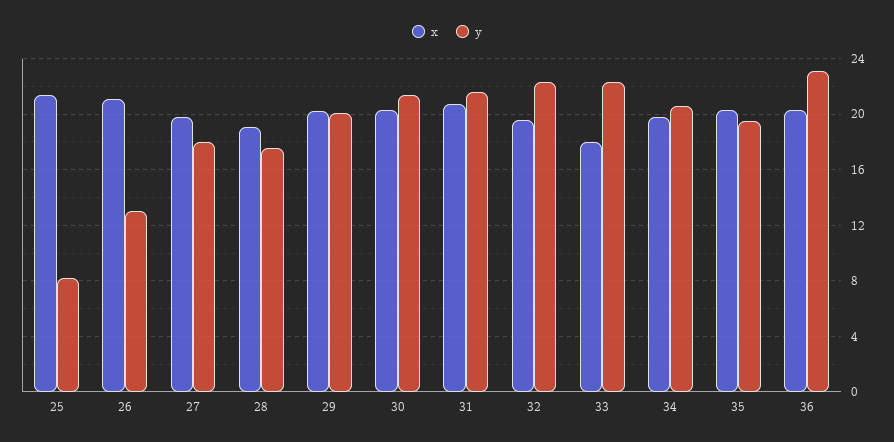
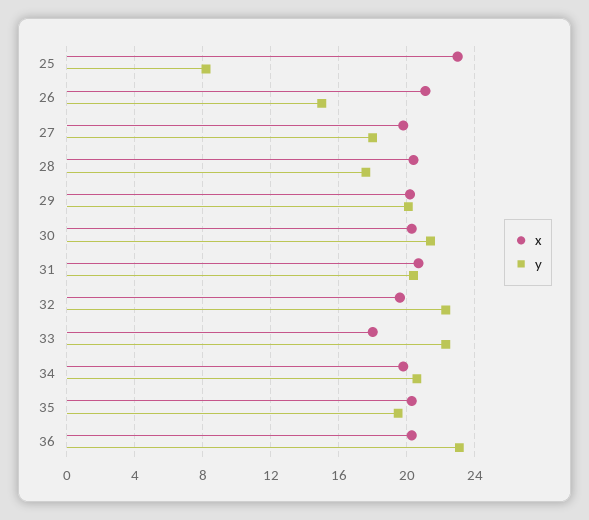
x, 25: 21.5 -> 23
y, 26: 13 -> 15
x, 28: 19 -> 20.5
y, 31: 21.5 -> 20.5

